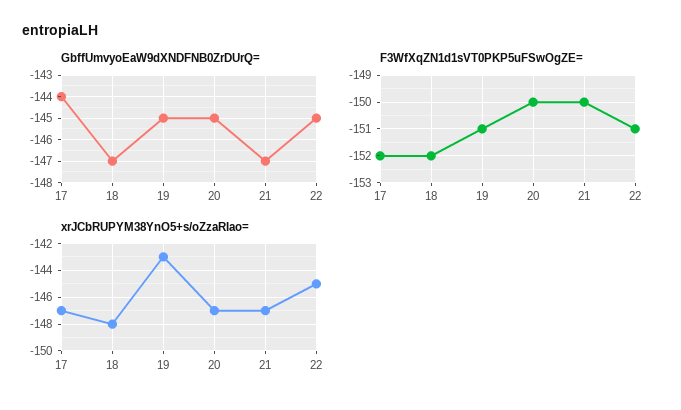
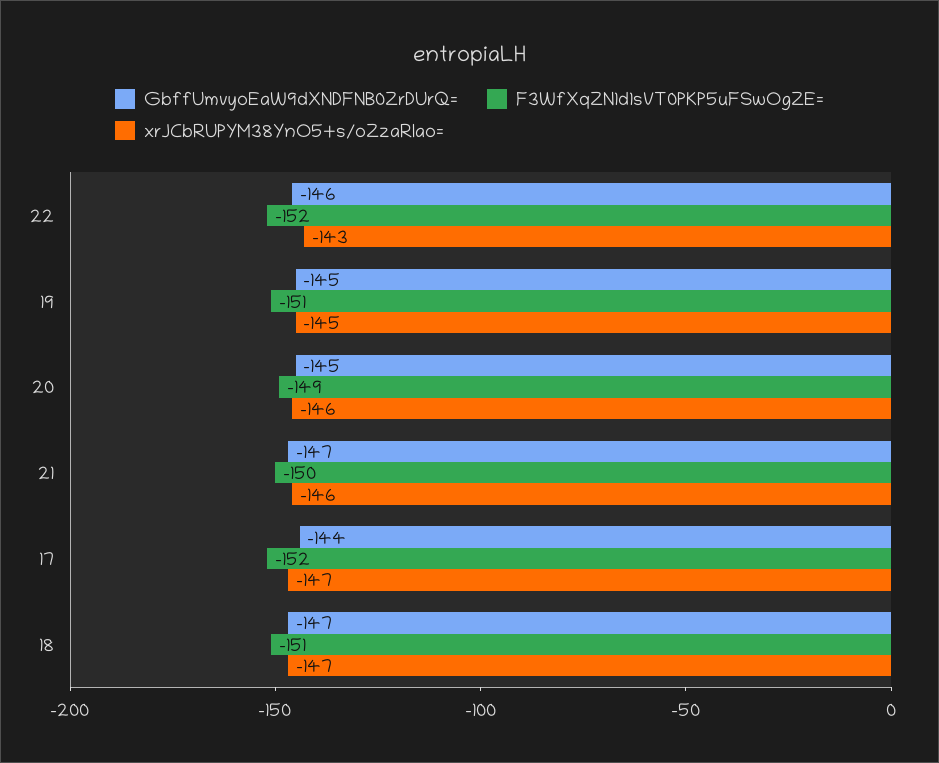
GbffUmvyoEaW9dXNDFNB0ZrDUrQ=, 22: -145 -> -146
F3WfXqZN1d1sVT0PKP5uFSwOgZE=, 18: -152 -> -151
F3WfXqZN1d1sVT0PKP5uFSwOgZE=, 20: -150 -> -149
F3WfXqZN1d1sVT0PKP5uFSwOgZE=, 22: -151 -> -152
xrJCbRUPYM38YnO5+s/oZzaRIao=, 18: -148 -> -147
xrJCbRUPYM38YnO5+s/oZzaRIao=, 19: -143 -> -145
xrJCbRUPYM38YnO5+s/oZzaRIao=, 20: -147 -> -146
xrJCbRUPYM38YnO5+s/oZzaRIao=, 21: -147 -> -146
xrJCbRUPYM38YnO5+s/oZzaRIao=, 22: -145 -> -143

